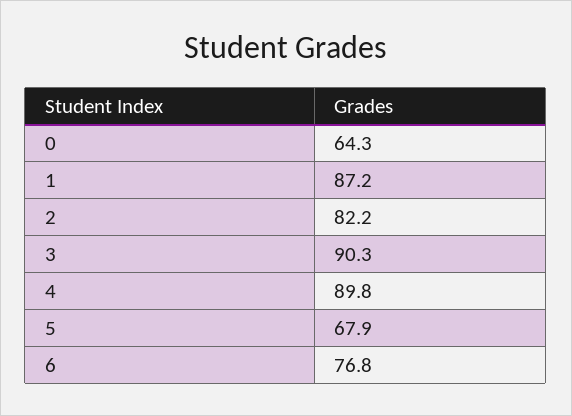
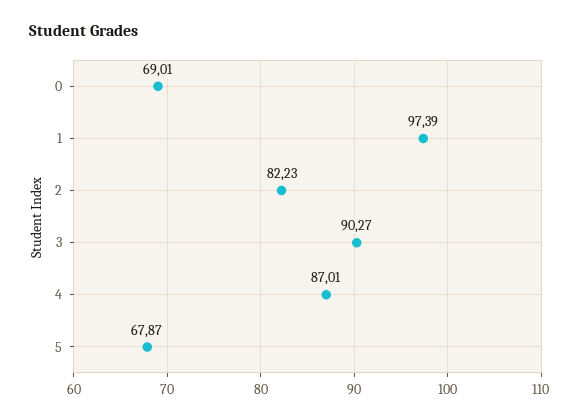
0: 64.3 -> 69.01
1: 87.2 -> 97.39
4: 89.8 -> 87.01
6: 76.8 -> none

